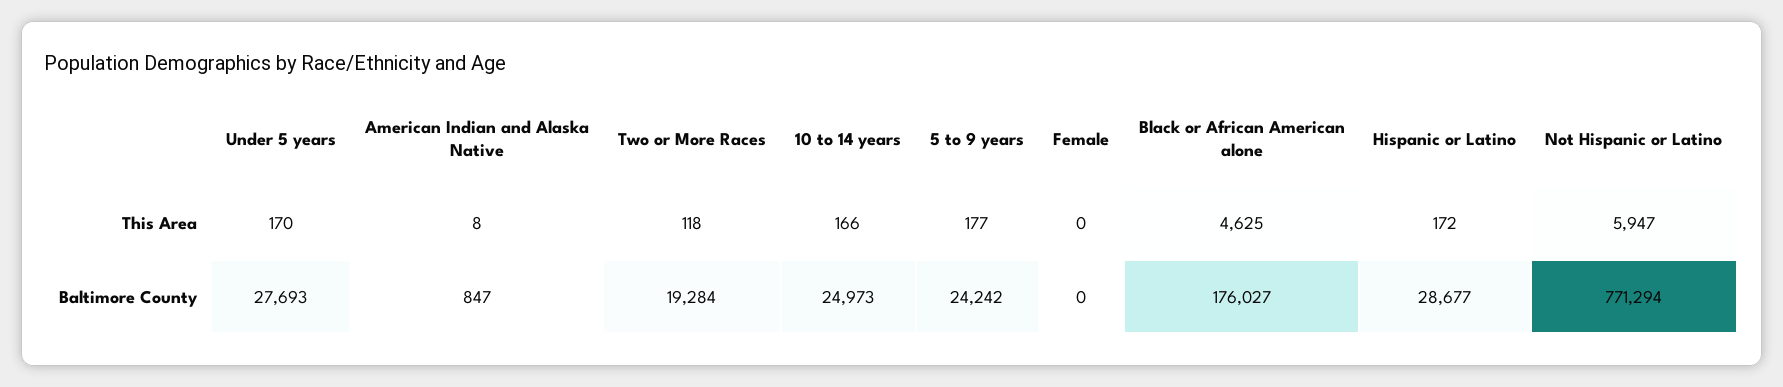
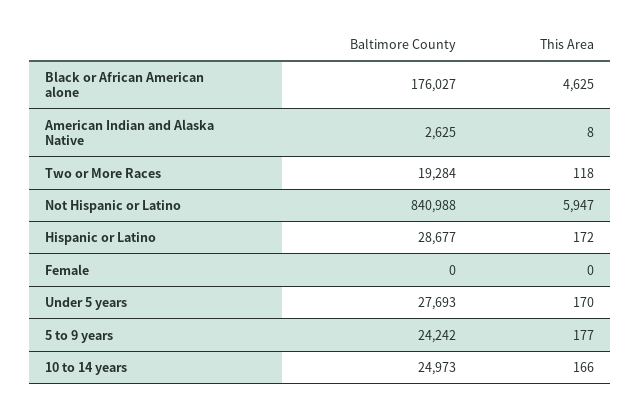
American Indian and Alaska Native, Baltimore County: 847 -> 2625
Not Hispanic or Latino, Baltimore County: 771294 -> 840988

